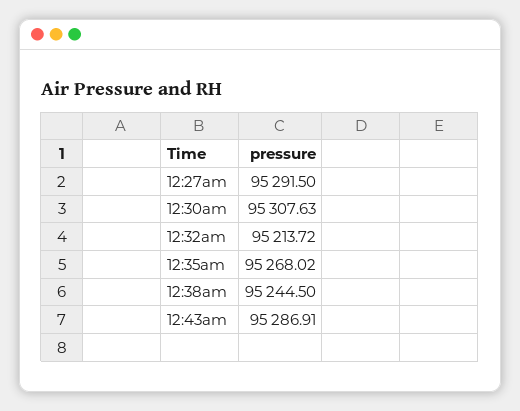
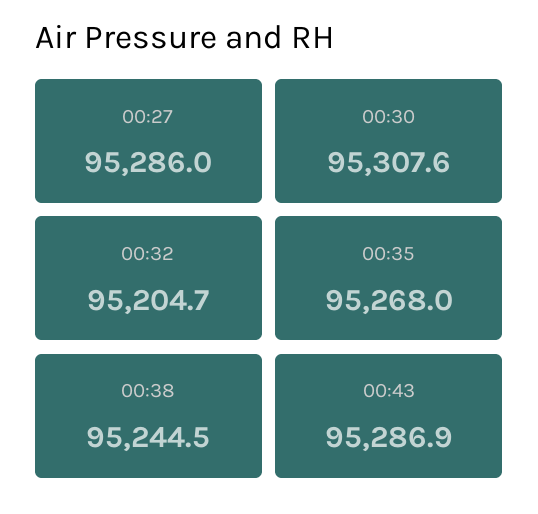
12:27am: 95291.5 -> 95286
12:32am: 95213.72 -> 95204.7

